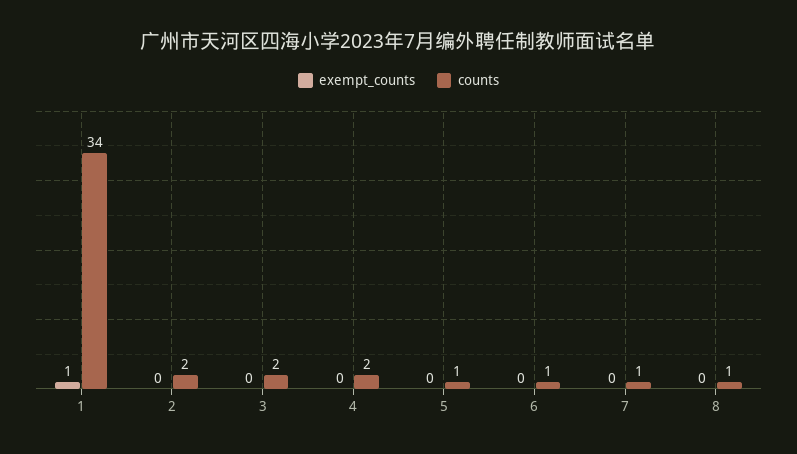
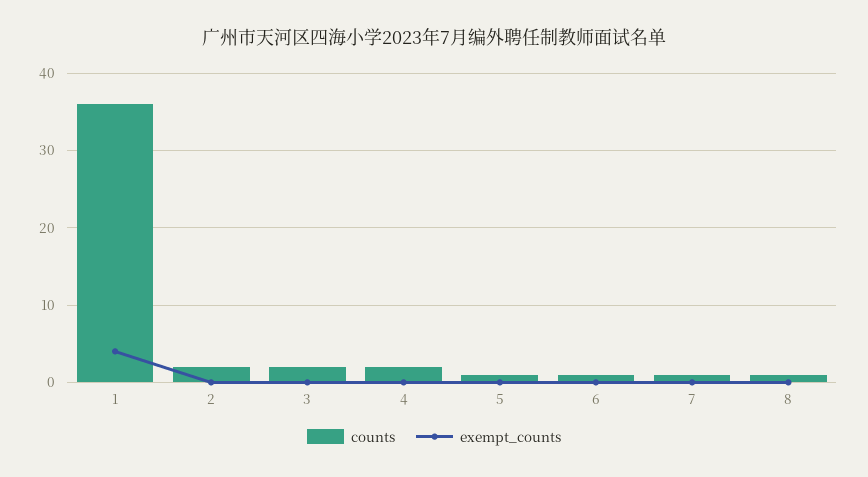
exempt_counts, 1: 1 -> 4
counts, 1: 34 -> 36

